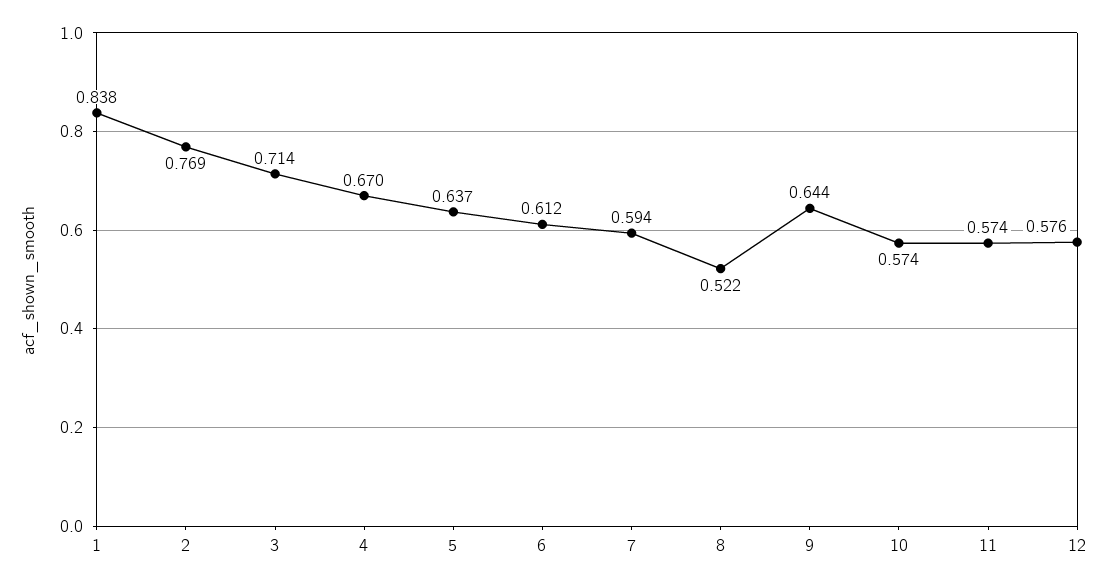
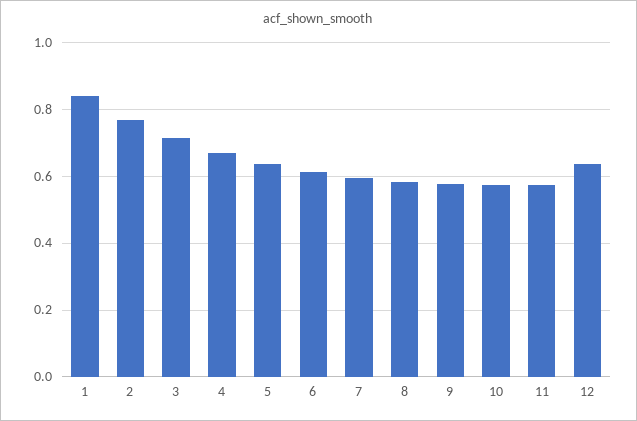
8: 0.522 -> 0.58
9: 0.644 -> 0.58
12: 0.576 -> 0.64

